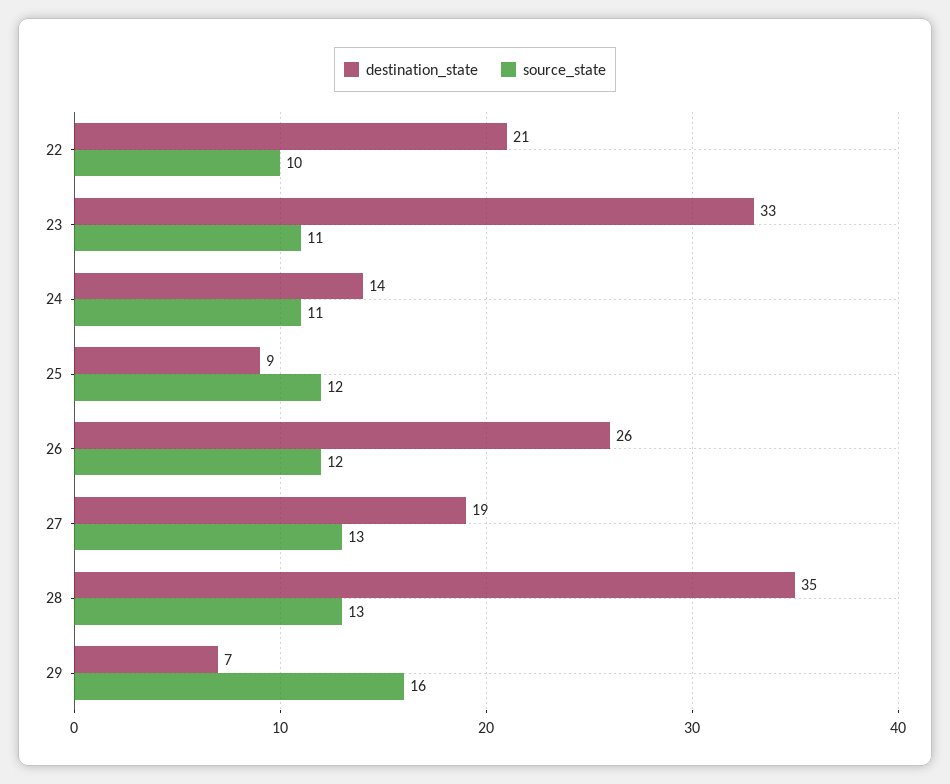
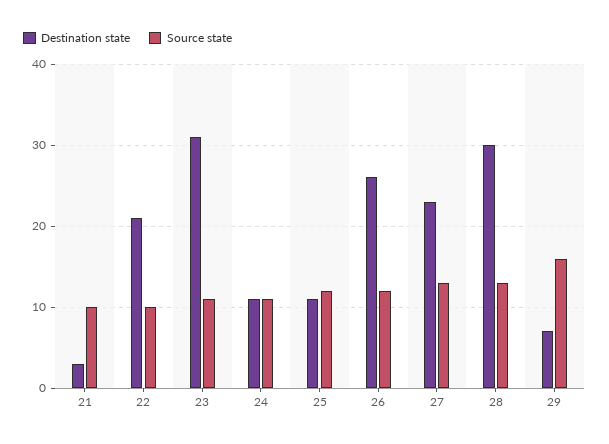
destination_state, 23: 33 -> 31
destination_state, 24: 14 -> 11
destination_state, 25: 9 -> 11
destination_state, 27: 19 -> 23
destination_state, 28: 35 -> 30
destination_state, 21: none -> 3
source_state, 21: none -> 10

